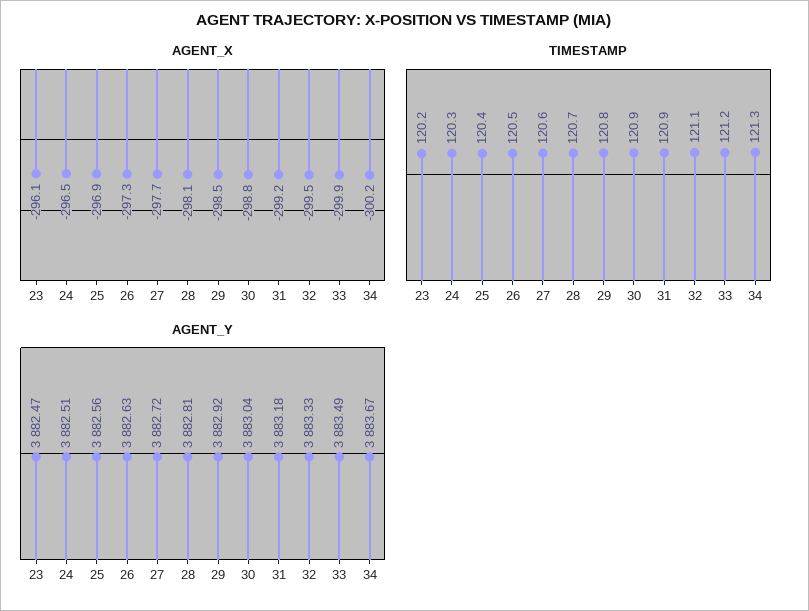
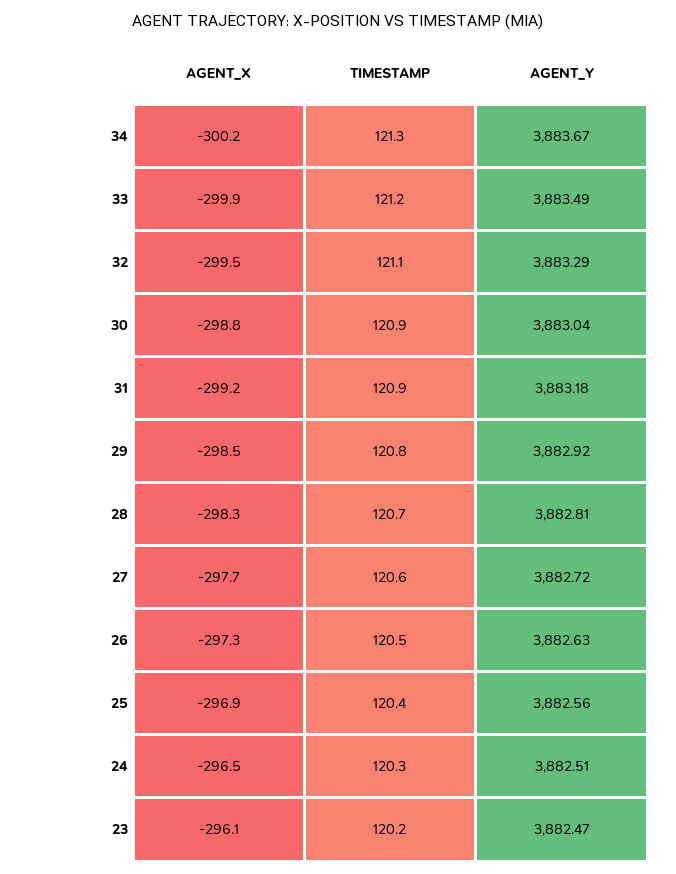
AGENT_X, 28: -298.1 -> -298.3
AGENT_Y, 32: 3883.33 -> 3883.29

